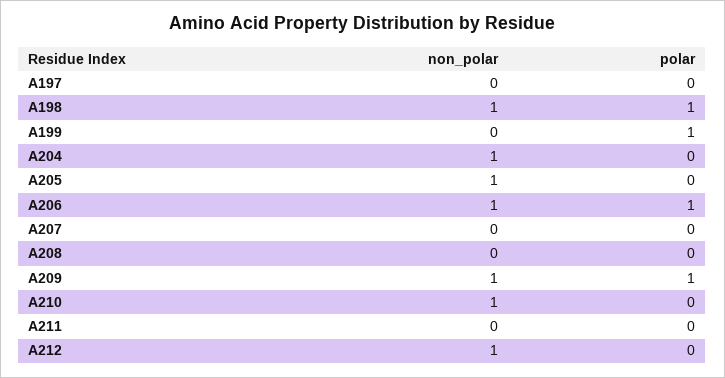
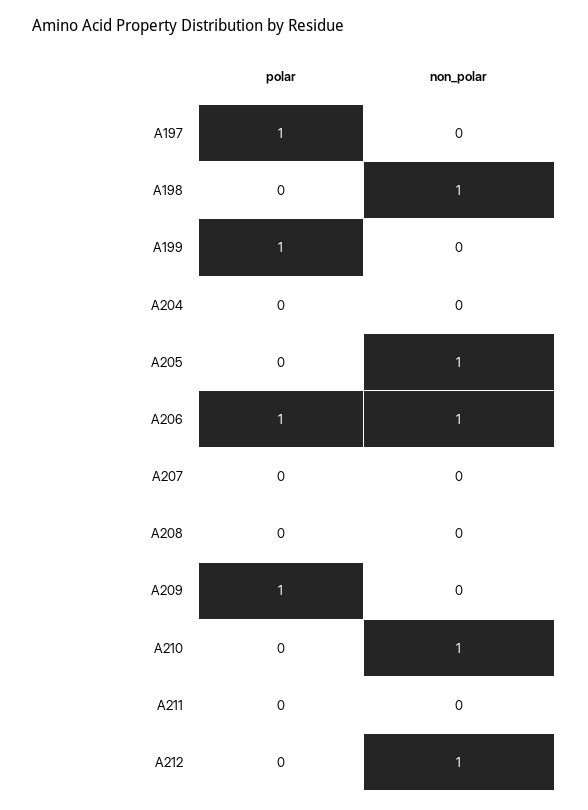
polar, A197: 0 -> 1
polar, A198: 1 -> 0
non_polar, A204: 1 -> 0
non_polar, A209: 1 -> 0

